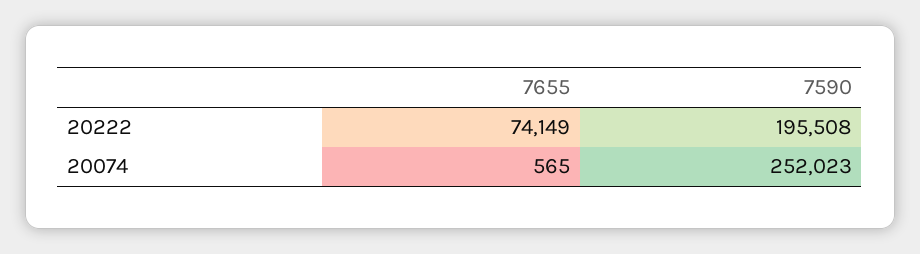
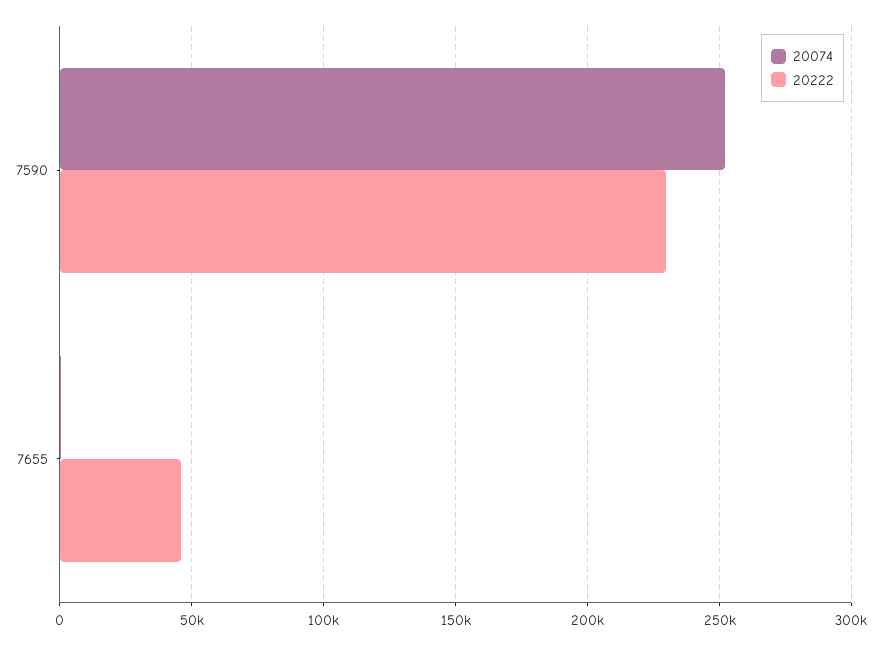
20222, 7655: 74149 -> 45000
20222, 7590: 195508 -> 230000

